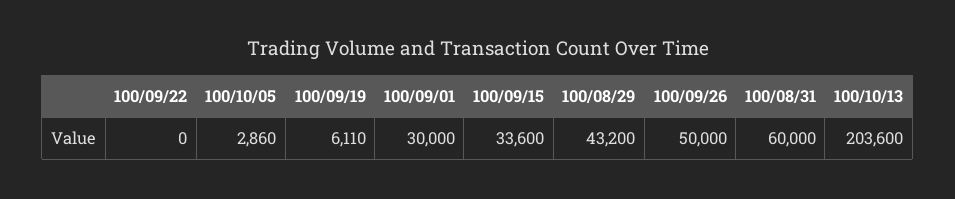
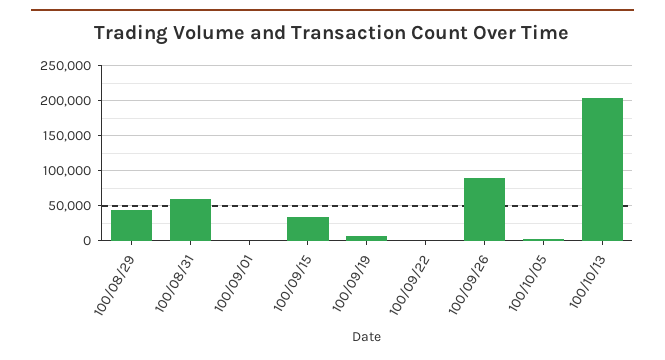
100/09/01: 30000 -> 0
100/09/26: 50000 -> 90000

